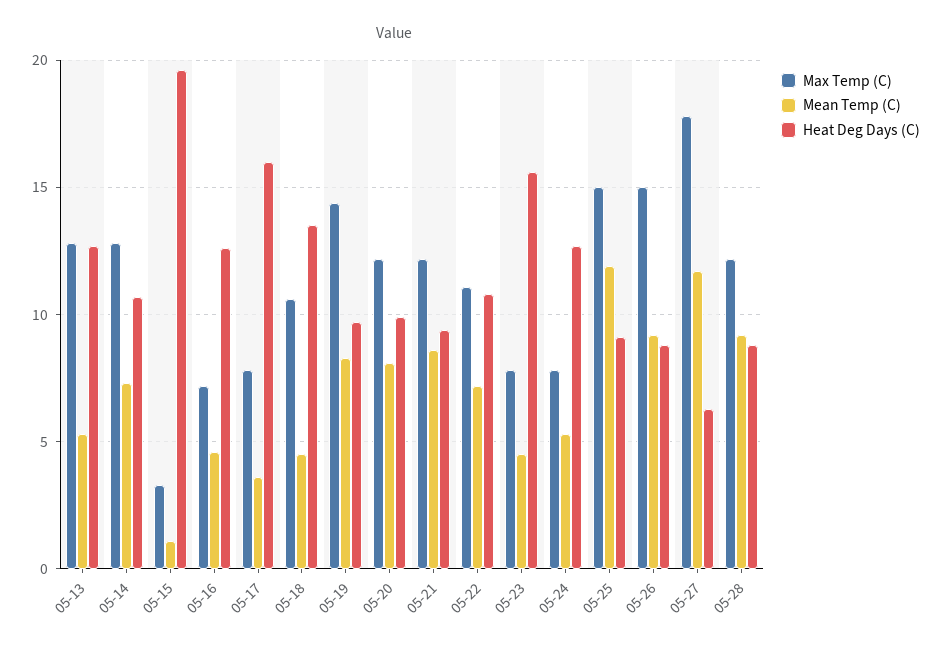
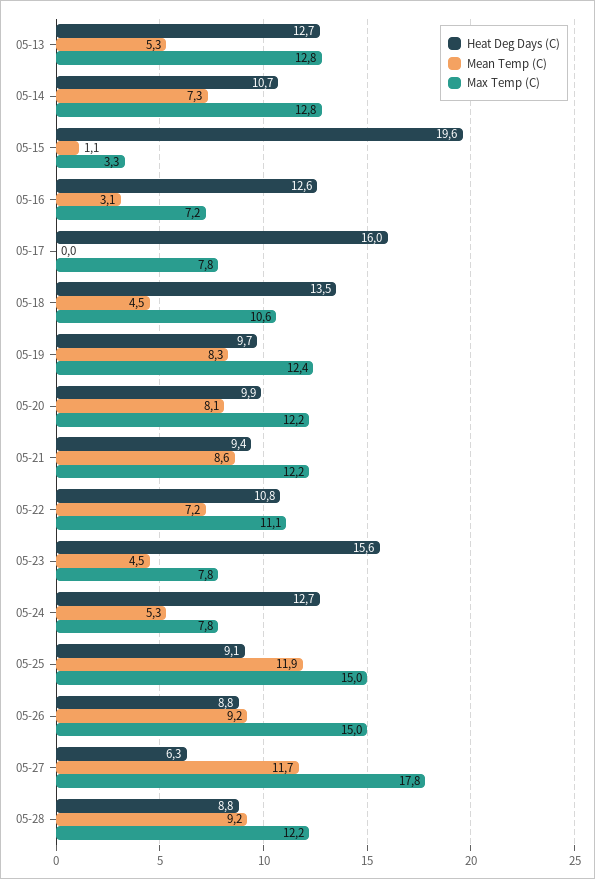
Mean Temp (C), 05-16: 4.5 -> 3.1
Mean Temp (C), 05-17: 3.5 -> 0
Max Temp (C), 05-19: 14.5 -> 12.4

